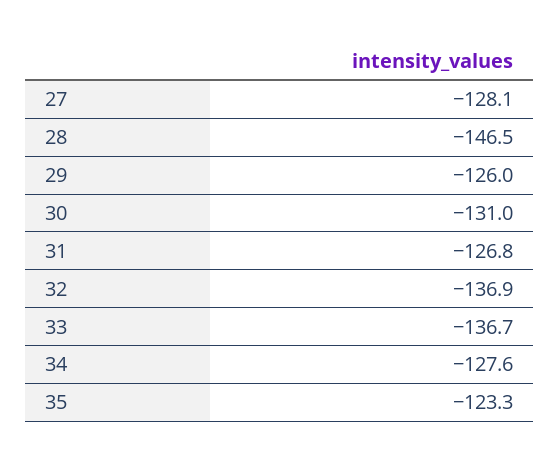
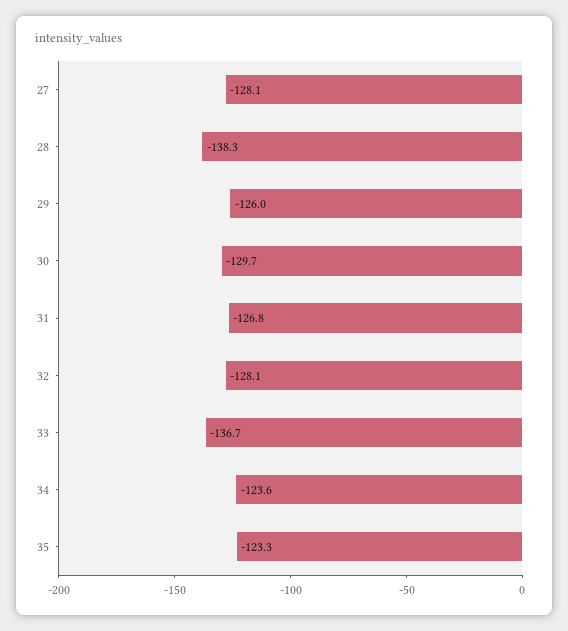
28: -146.5 -> -138.3
30: -131 -> -129.7
32: -136.9 -> -128.1
34: -127.6 -> -123.6

